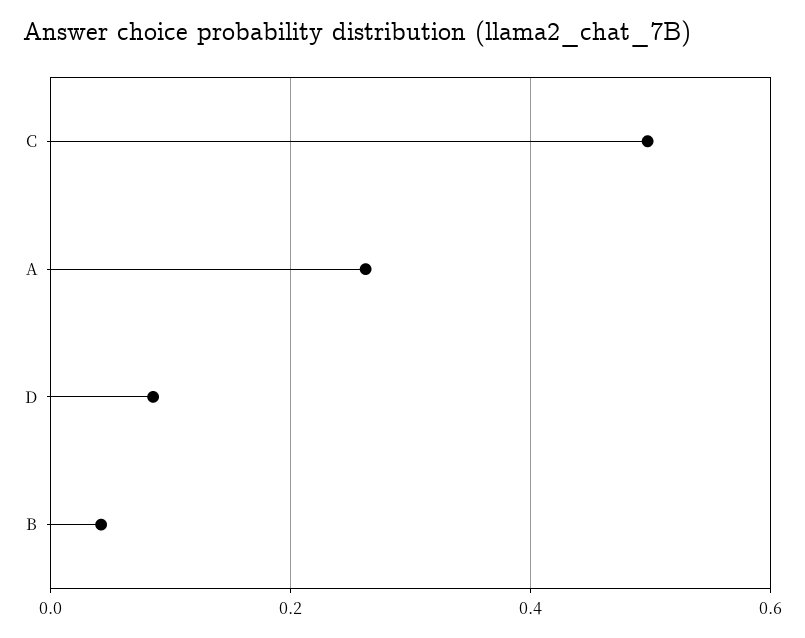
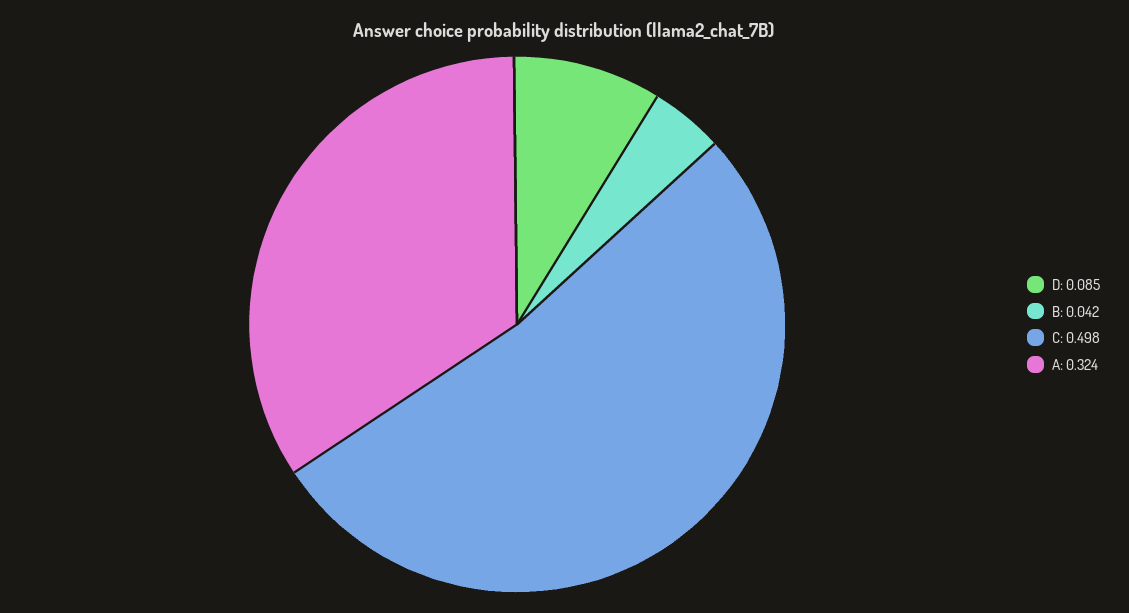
A: 0.26 -> 0.324

